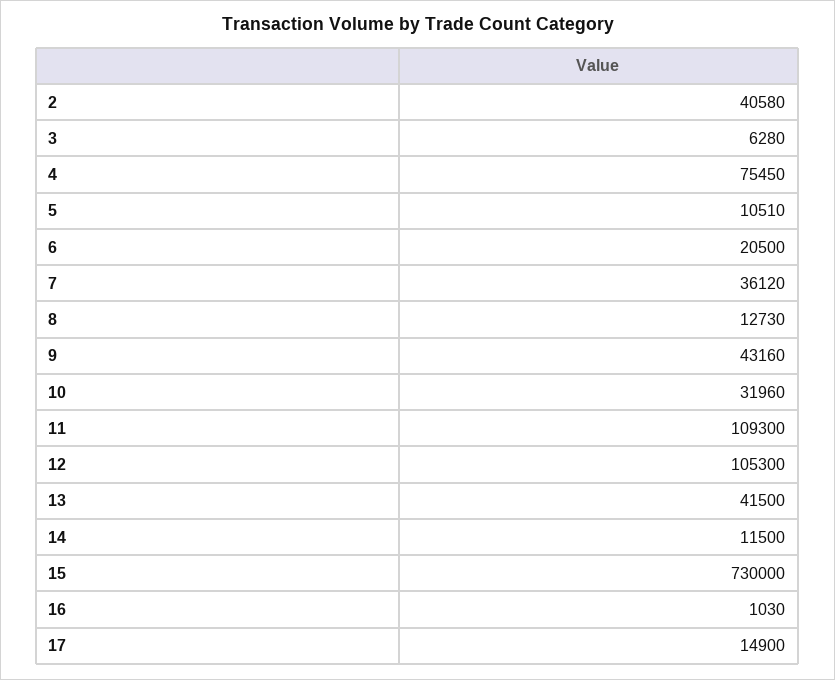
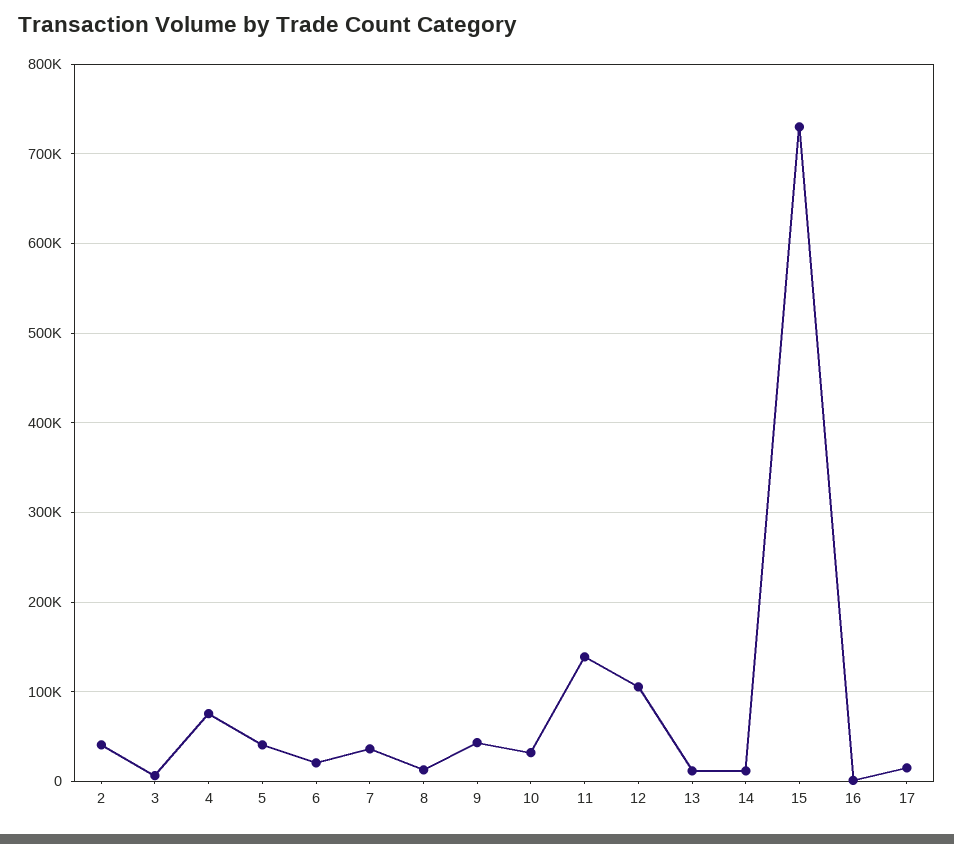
5: 10510 -> 40000
11: 109300 -> 140000
13: 41500 -> 10000

